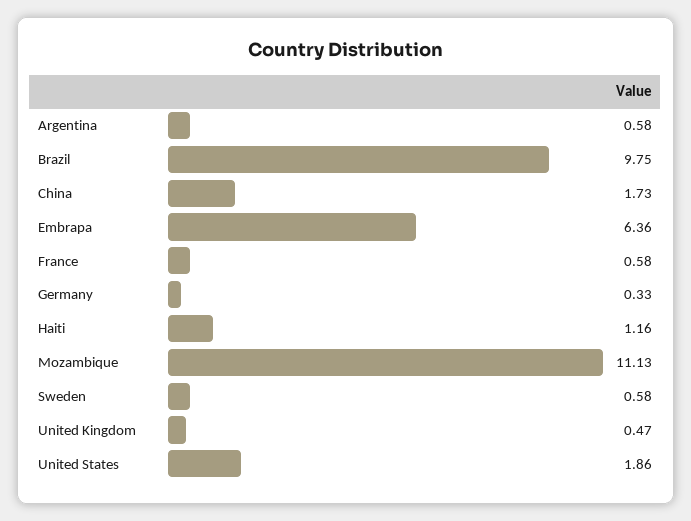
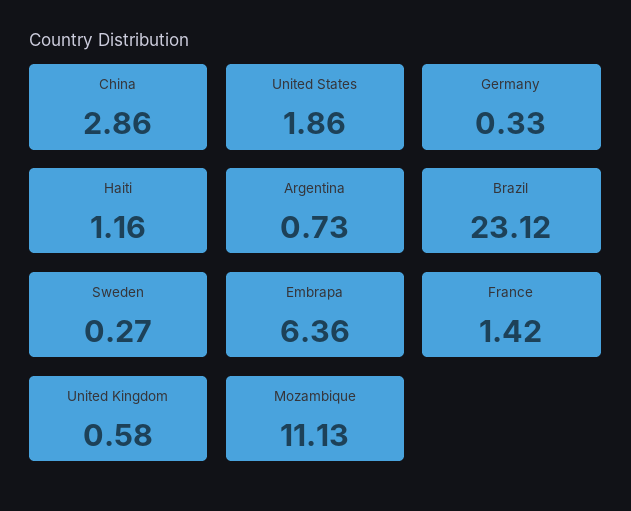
Argentina: 0.58 -> 0.73
Brazil: 9.75 -> 23.12
China: 1.73 -> 2.86
France: 0.58 -> 1.42
Sweden: 0.58 -> 0.27
United Kingdom: 0.47 -> 0.58

